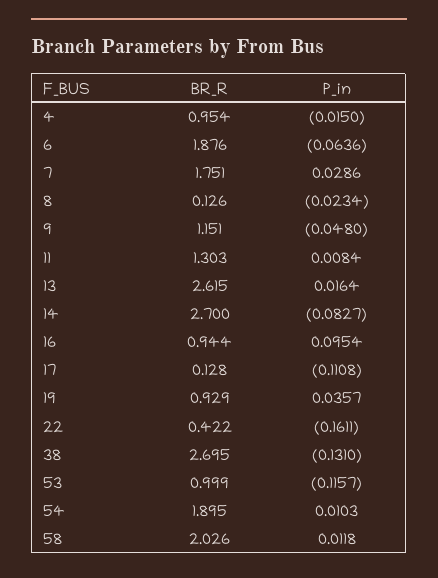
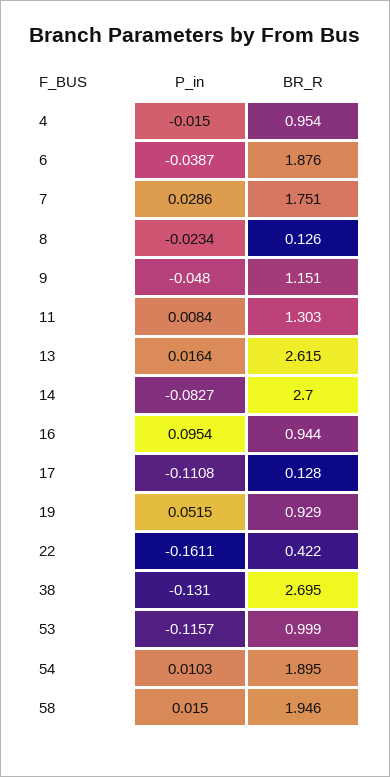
P_in, 6: -0.0636 -> -0.0387
P_in, 19: 0.0357 -> 0.0515
BR_R, 58: 2.026 -> 1.946
P_in, 58: 0.0118 -> 0.015

